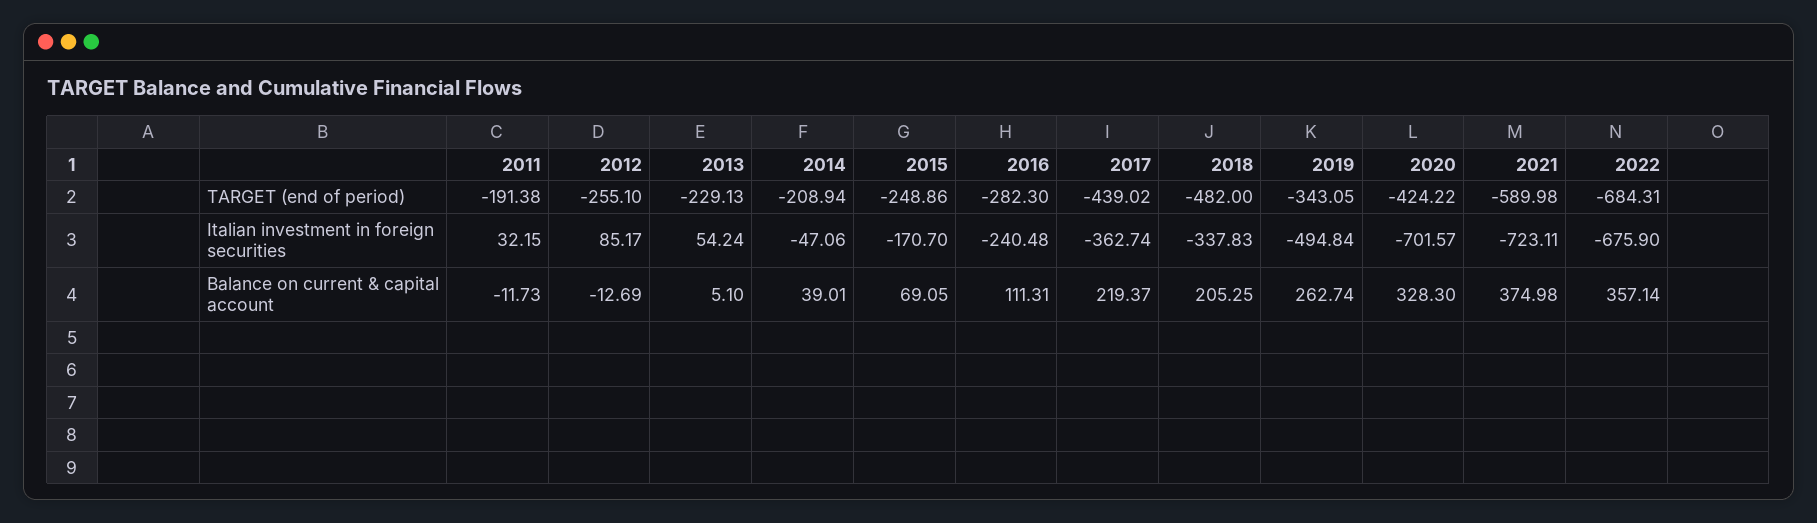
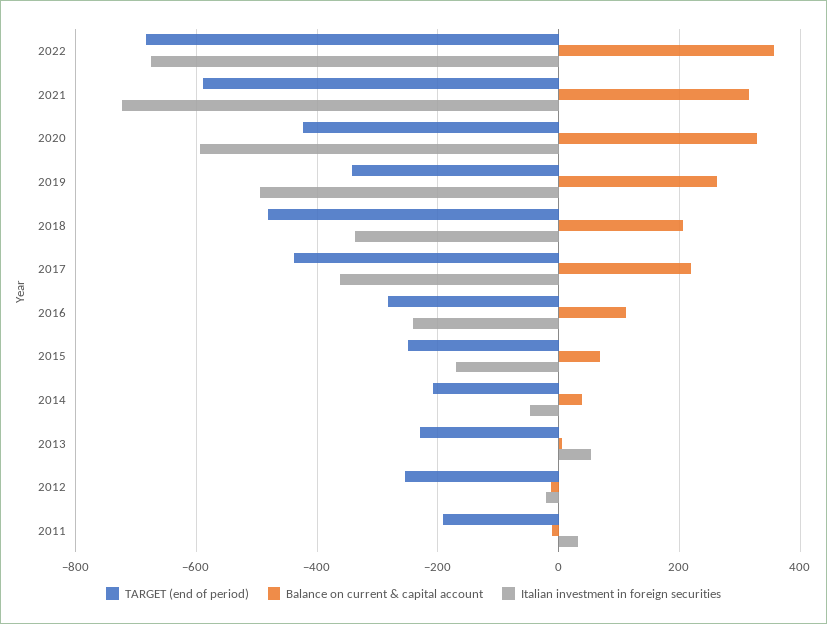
Italian investment in foreign securities, 2012: 85.17 -> -20
Italian investment in foreign securities, 2020: -701.57 -> -600
Balance on current & capital account, 2021: 374.98 -> 320

